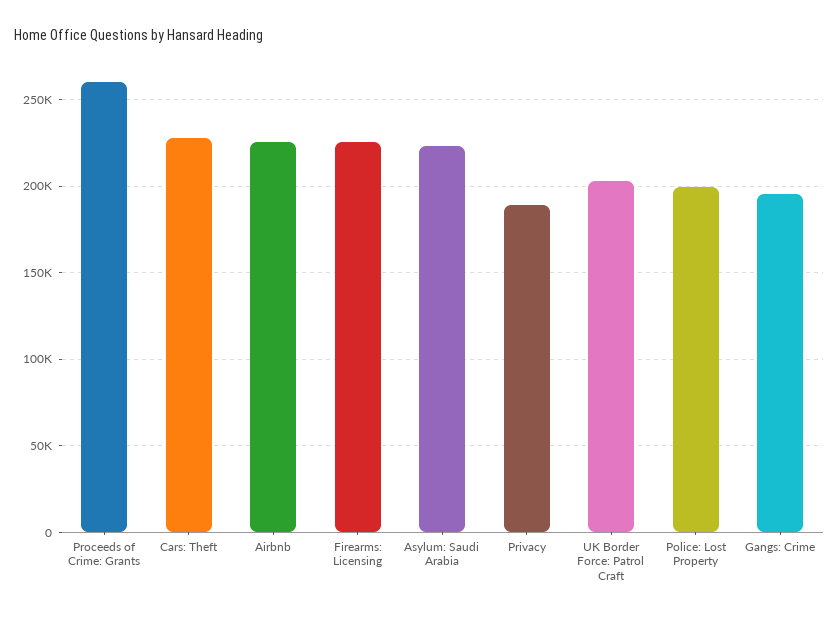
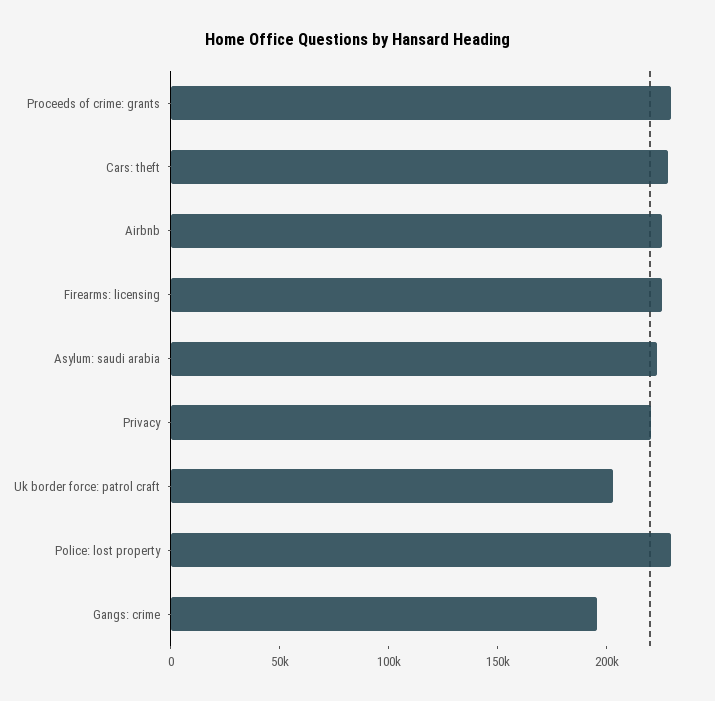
Proceeds of Crime: Grants: 260000 -> 230000
Privacy: 190000 -> 220000
Police: Lost Property: 200000 -> 230000

